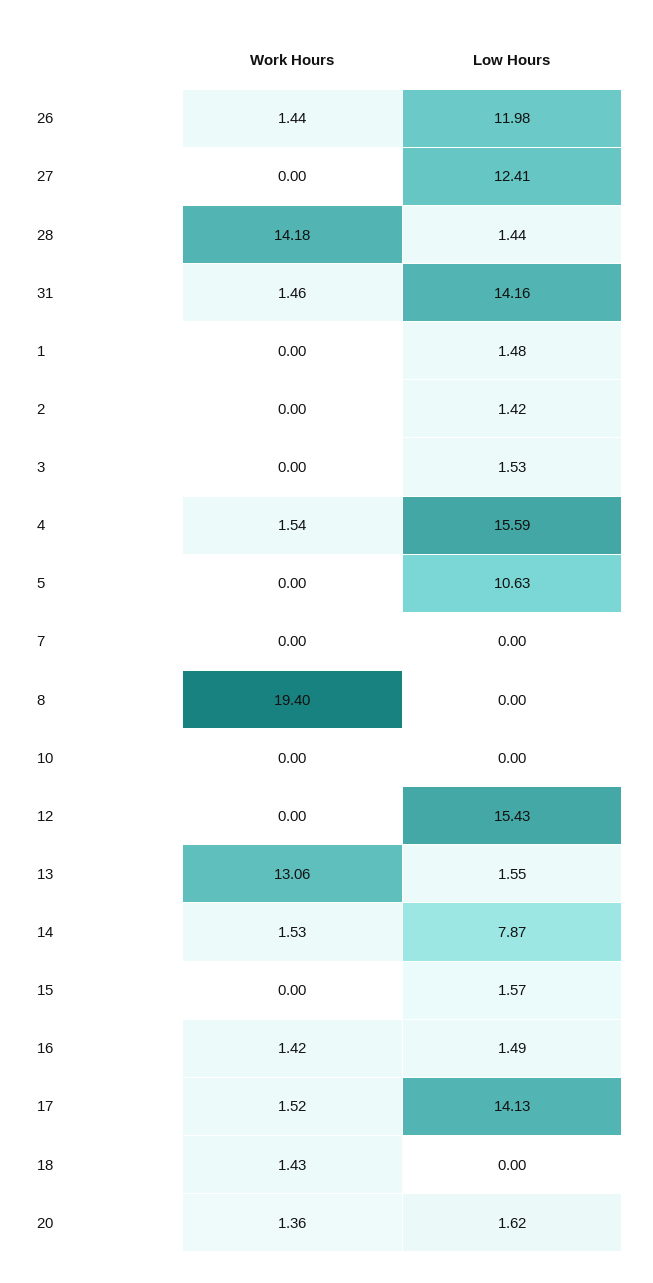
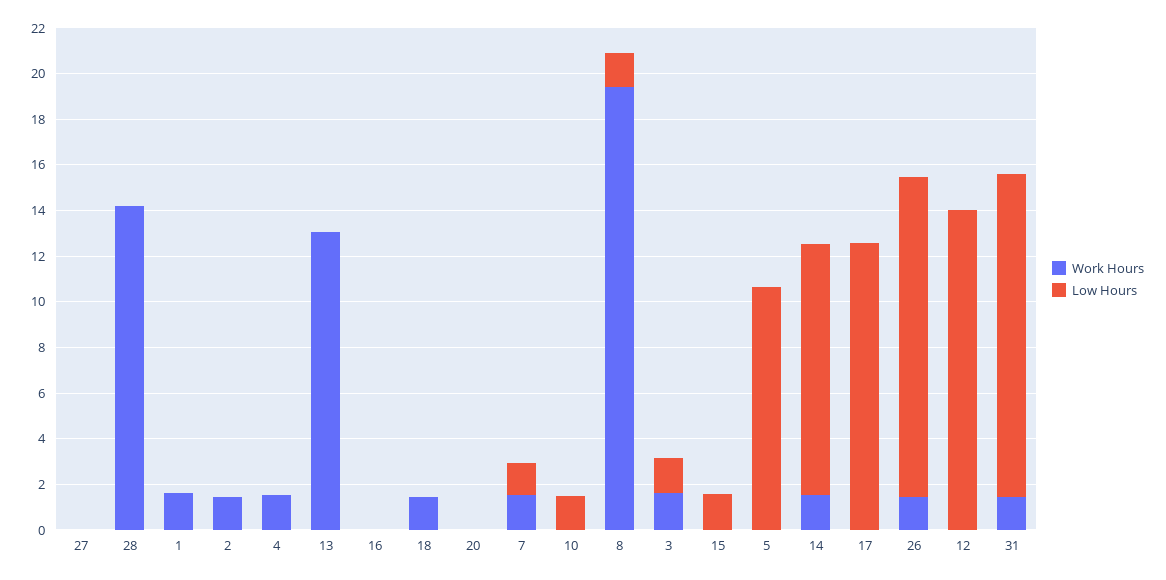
Low Hours, 26: 11.98 -> 14
Low Hours, 27: 12.41 -> 0
Low Hours, 28: 1.44 -> 0
Work Hours, 1: 0 -> 1.5
Low Hours, 1: 1.48 -> 0
Work Hours, 2: 0 -> 1.5
Low Hours, 2: 1.42 -> 0
Work Hours, 3: 0 -> 1.5
Low Hours, 4: 15.59 -> 0
Work Hours, 7: 0 -> 1.5
Low Hours, 7: 0 -> 1.5
Low Hours, 8: 0 -> 1.5
Low Hours, 10: 0 -> 1.5
Low Hours, 12: 15.43 -> 14
Low Hours, 13: 1.55 -> 0
Low Hours, 14: 7.87 -> 11
Work Hours, 16: 1.42 -> 0
Low Hours, 16: 1.49 -> 0
Work Hours, 17: 1.52 -> 0
Low Hours, 17: 14.13 -> 12.5
Work Hours, 20: 1.36 -> 0
Low Hours, 20: 1.62 -> 0

